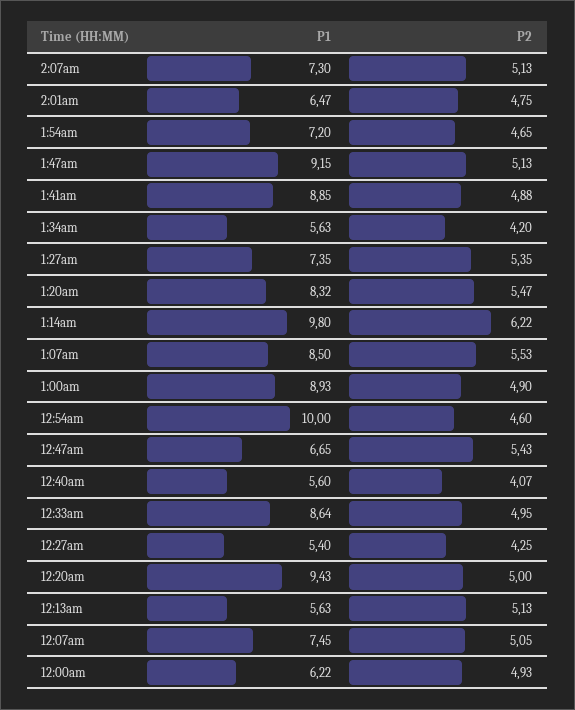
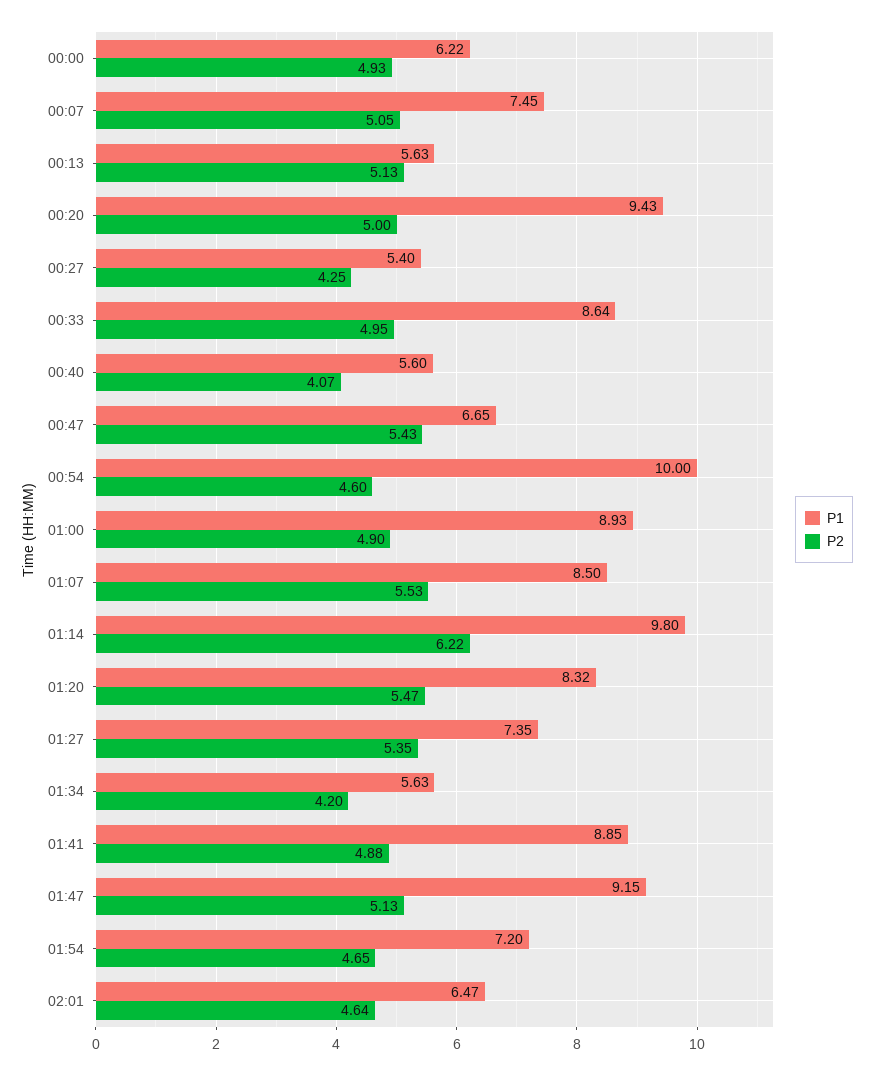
P1, 2:07am: 7.3 -> none
P2, 2:07am: 5.13 -> none
P2, 2:01am: 4.75 -> 4.64

